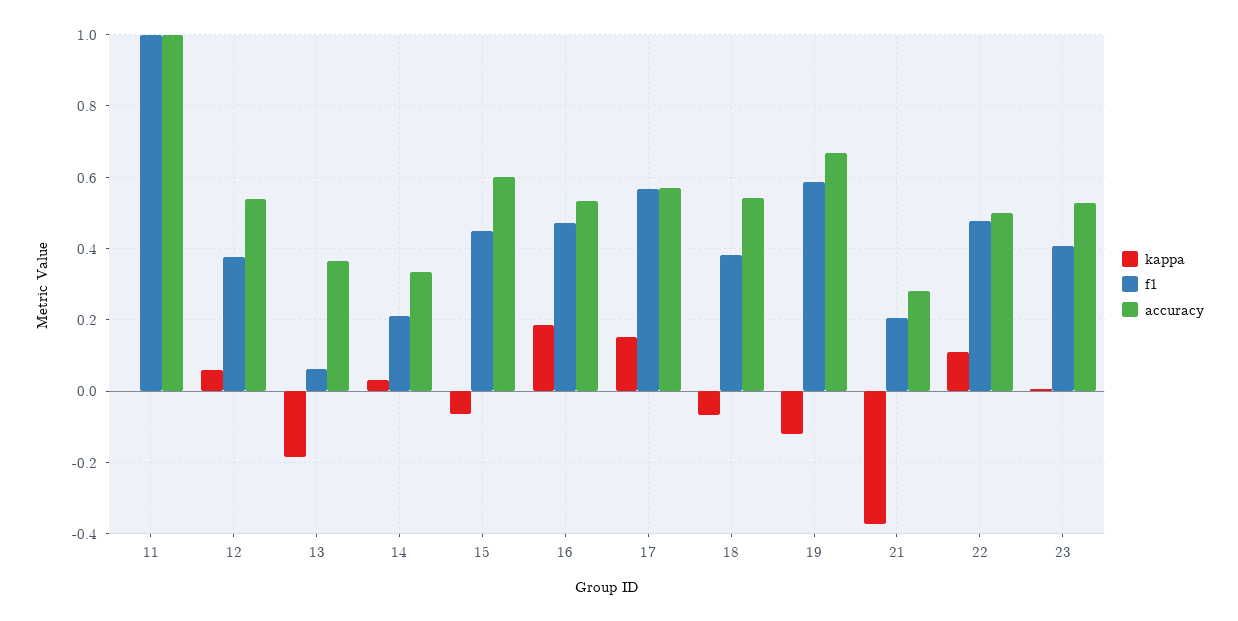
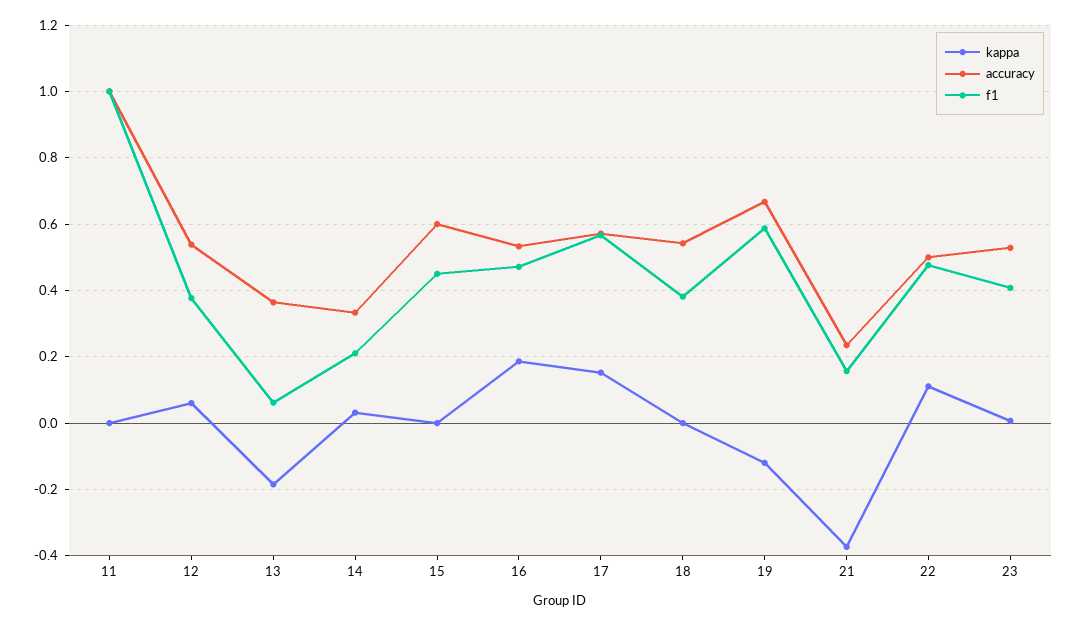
kappa, 15: -0.06 -> 0
kappa, 18: -0.06 -> 0
f1, 21: 0.2 -> 0.16
accuracy, 21: 0.28 -> 0.24

